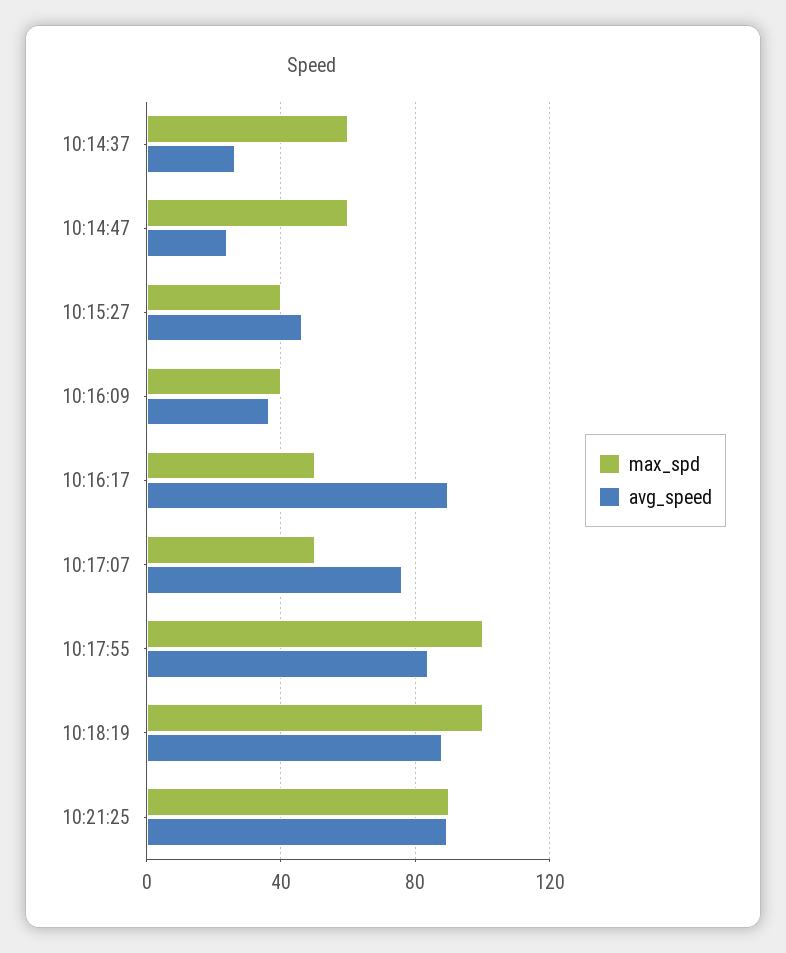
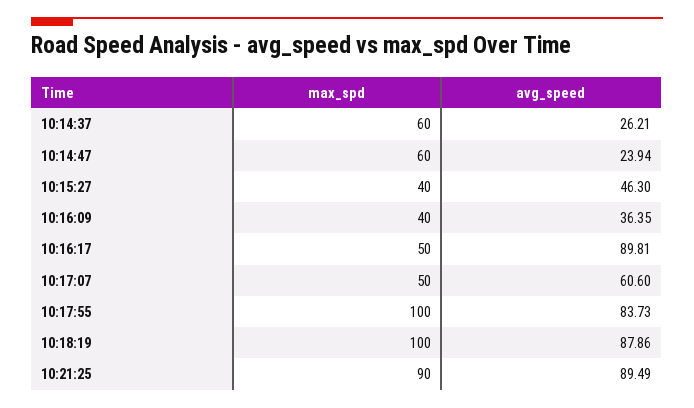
avg_speed, 10:17:07: 75 -> 60.6

